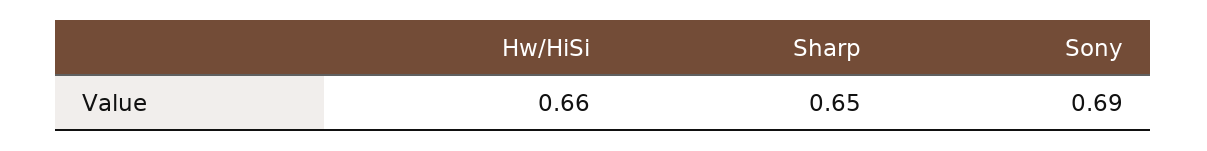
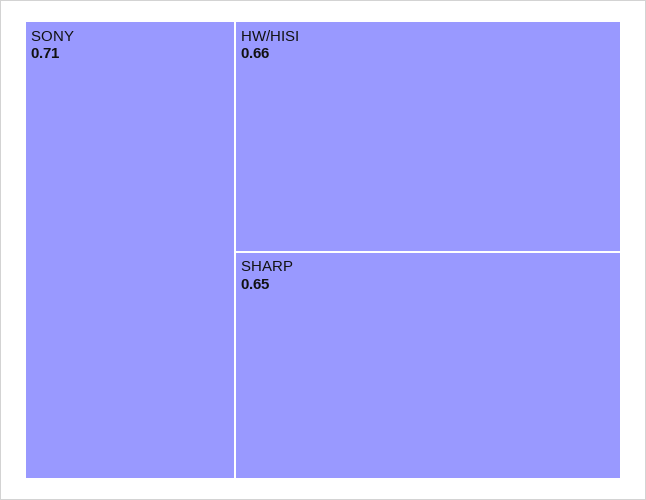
Sony: 0.69 -> 0.71

